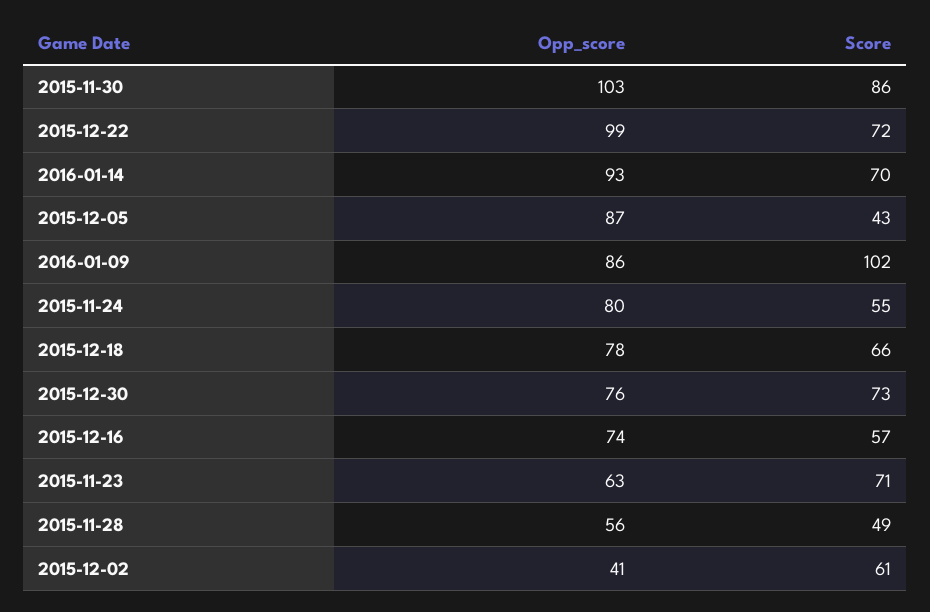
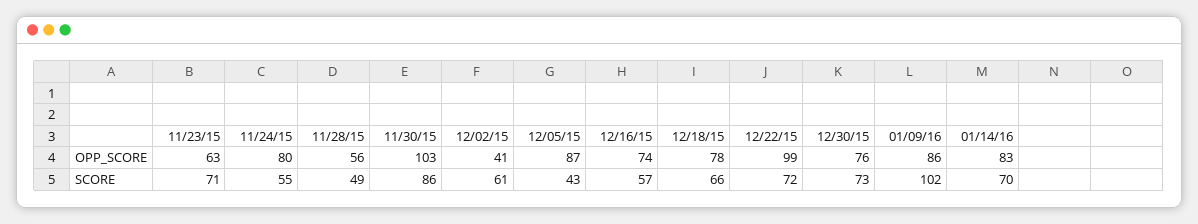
Opp_score, 2016-01-14: 93 -> 83

